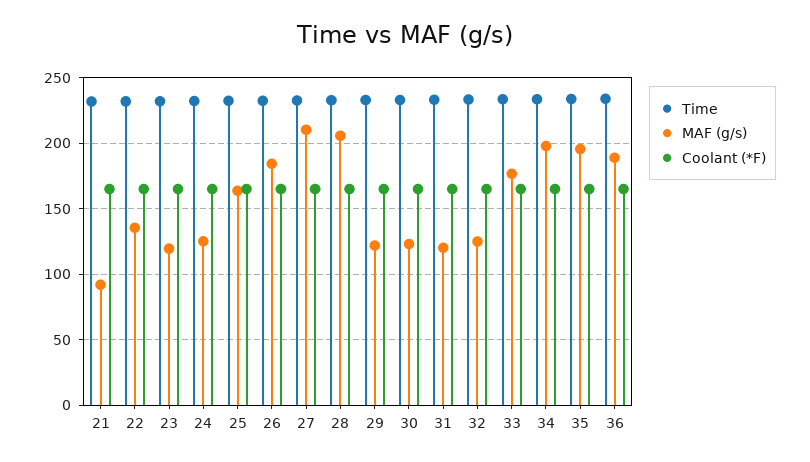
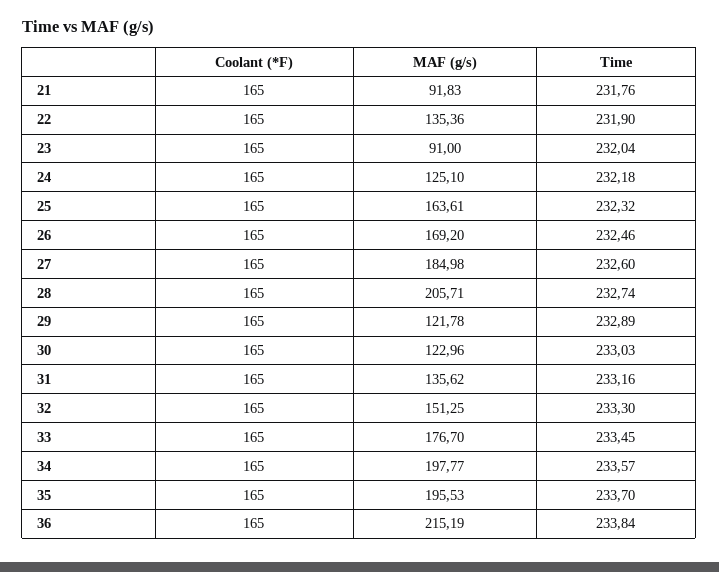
MAF (g/s), 23: 120 -> 91
MAF (g/s), 26: 185 -> 169.2
MAF (g/s), 27: 210 -> 184.98
MAF (g/s), 31: 120 -> 135.62
MAF (g/s), 32: 125 -> 151.25
MAF (g/s), 36: 190 -> 215.19

